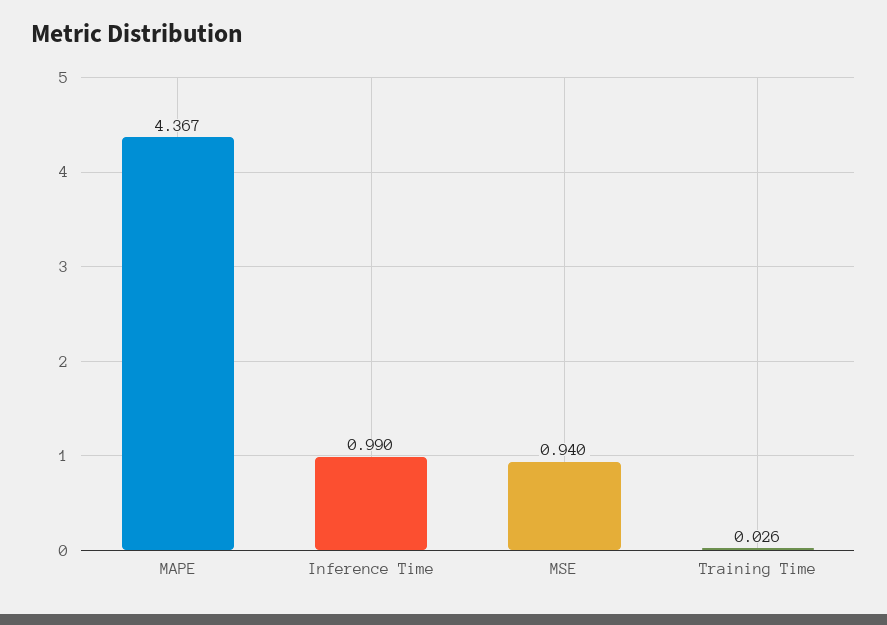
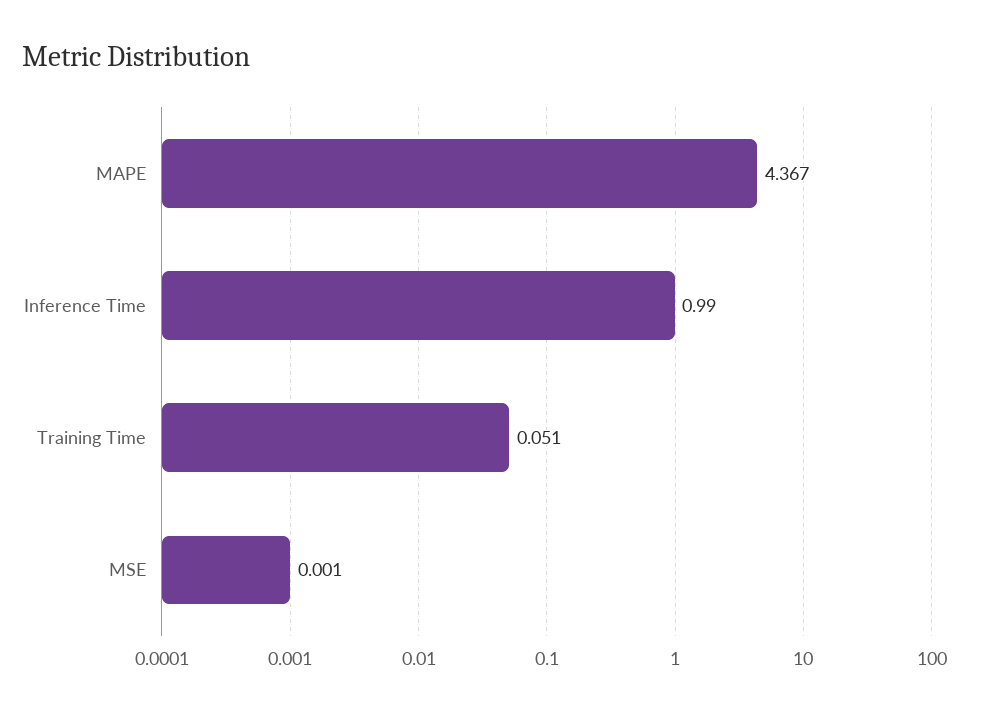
MSE: 0.94 -> 0.001
Training Time: 0.026 -> 0.051

